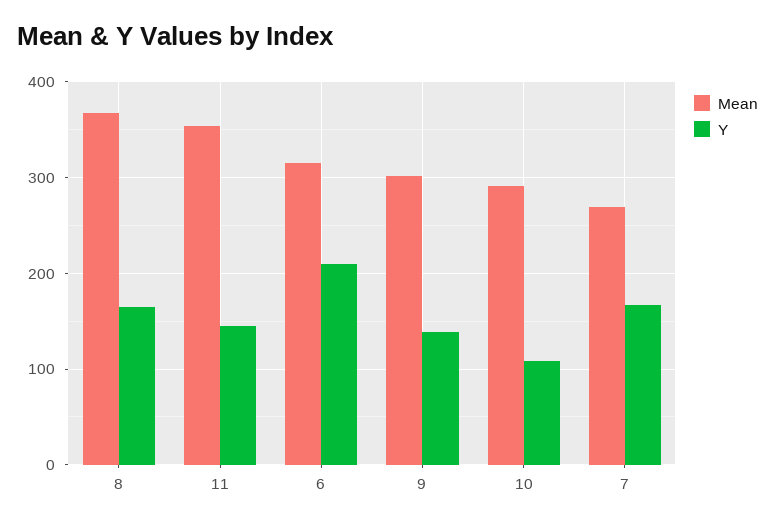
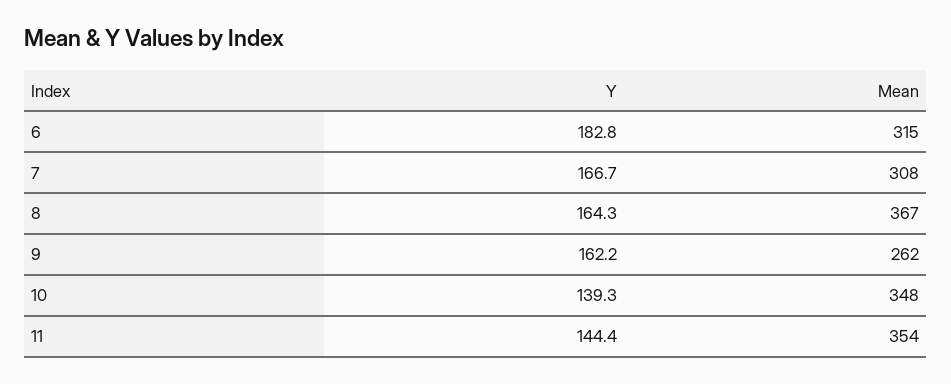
Y, 6: 210 -> 182.8
Mean, 9: 300 -> 262
Y, 9: 140 -> 162.2
Mean, 10: 290 -> 348
Y, 10: 110 -> 139.3
Mean, 7: 270 -> 308

